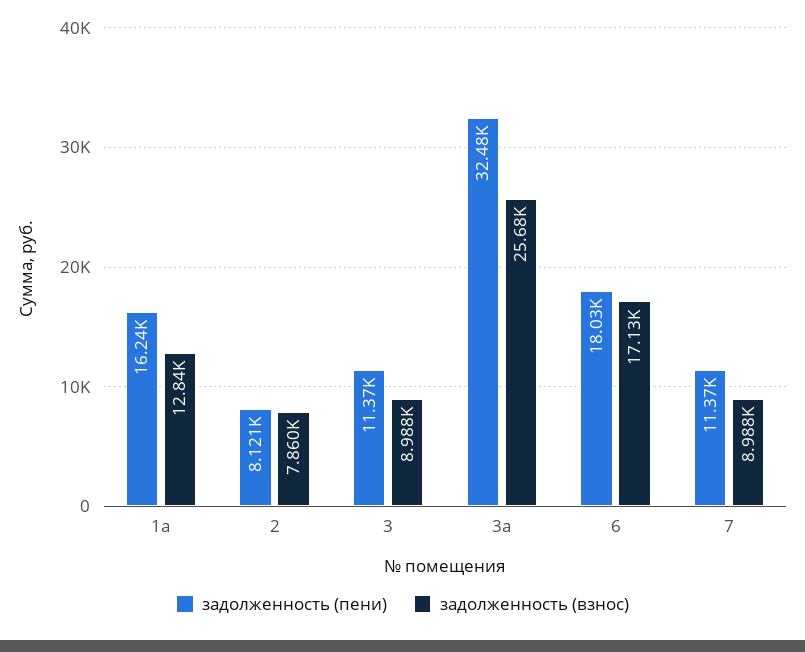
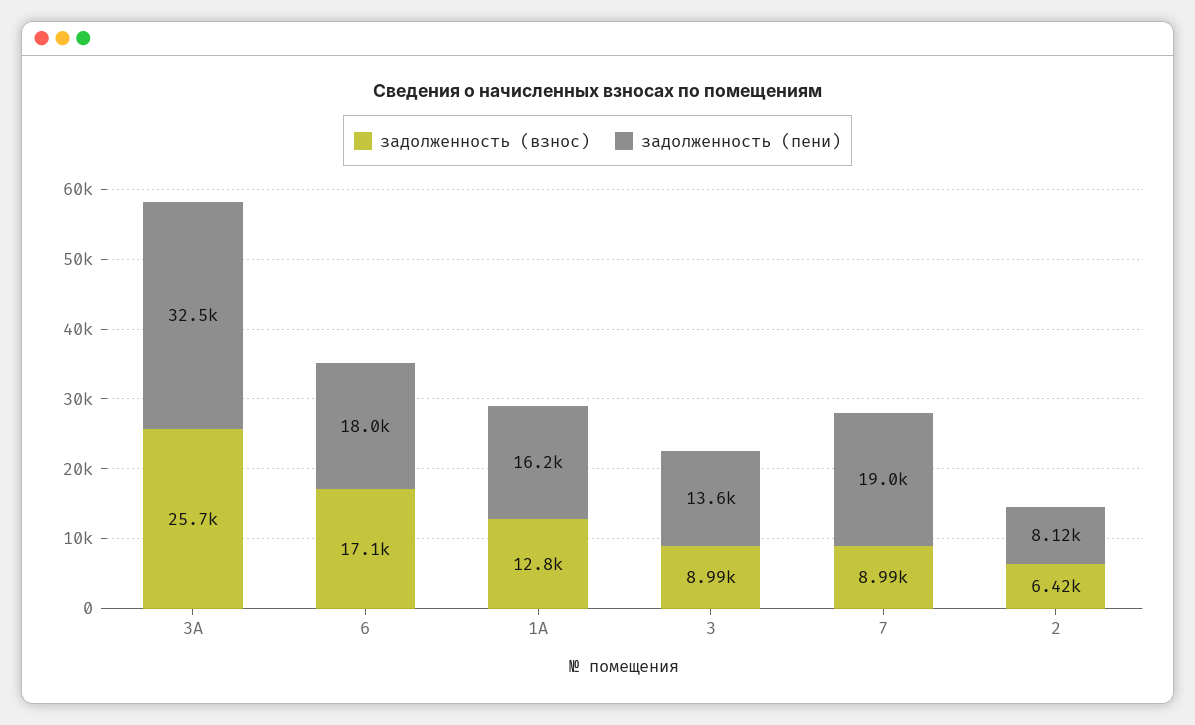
задолженность (взнос), 2: 7860 -> 6420
задолженность (пени), 3: 11370 -> 13600
задолженность (пени), 7: 11370 -> 19000

